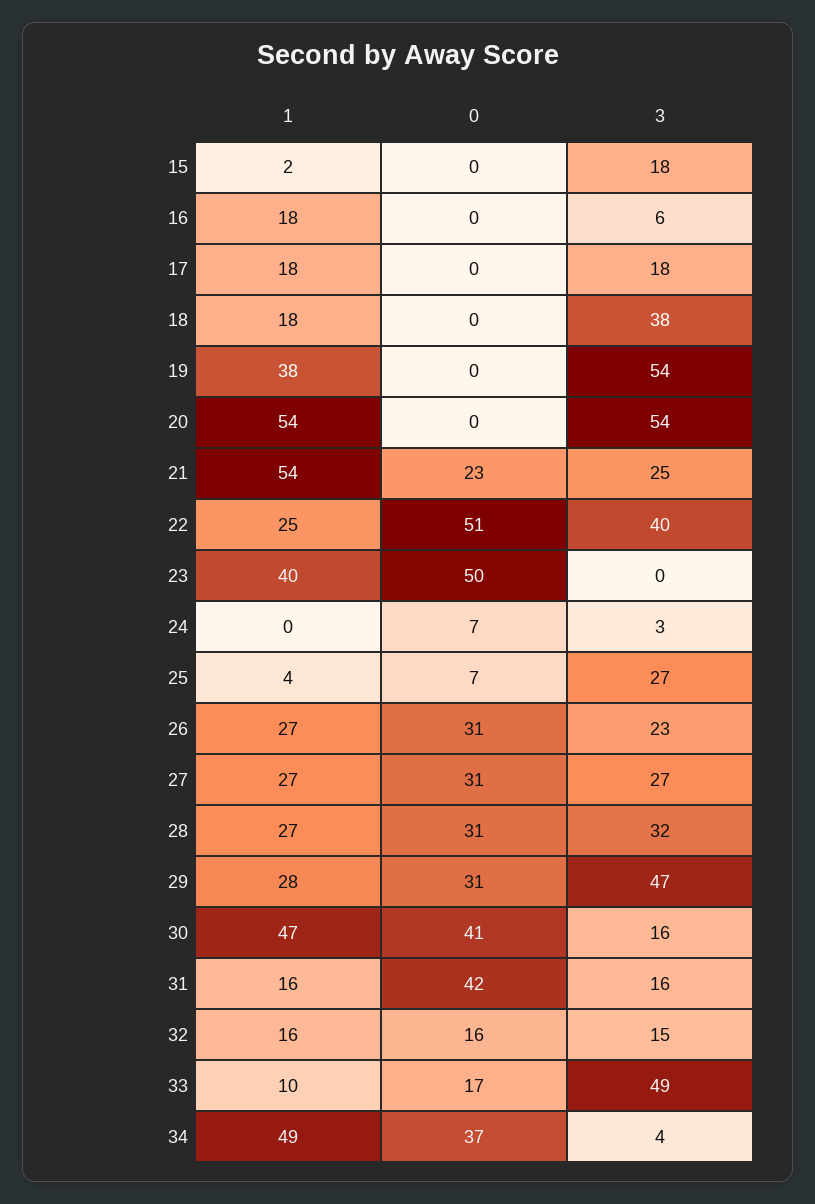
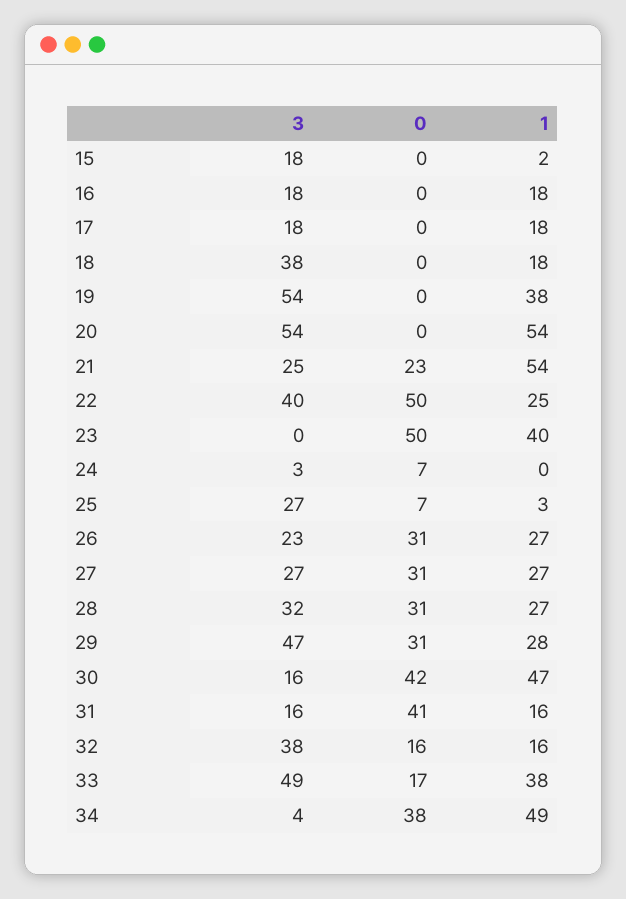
3, 16: 6 -> 18
0, 22: 51 -> 50
1, 25: 4 -> 3
0, 30: 41 -> 42
0, 31: 42 -> 41
3, 32: 15 -> 38
1, 33: 10 -> 38
0, 34: 37 -> 38

